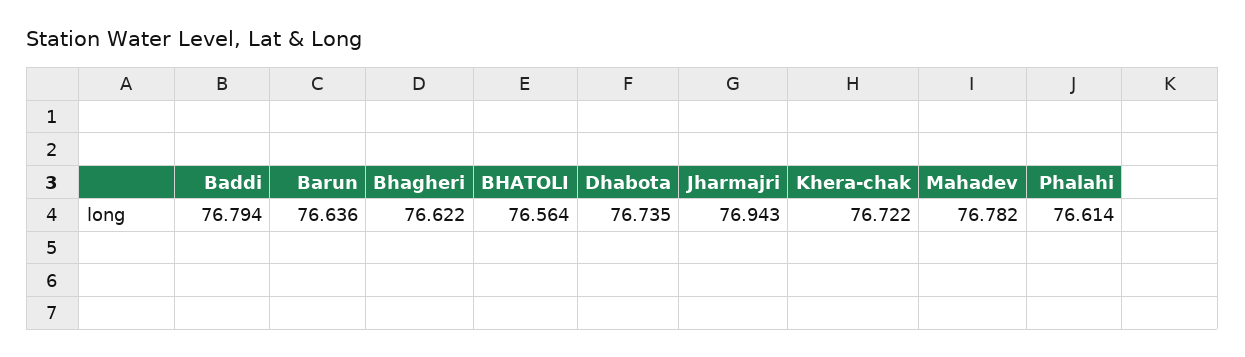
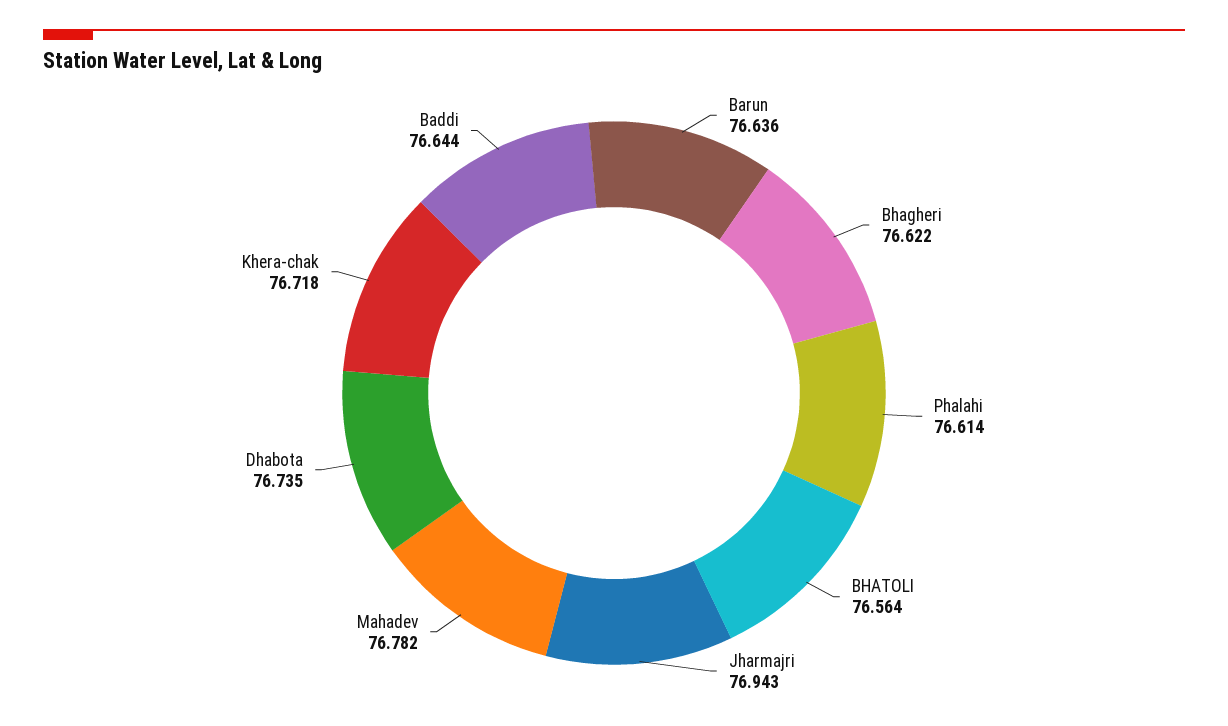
Baddi: 76.794 -> 76.644
Khera-chak: 76.722 -> 76.718

